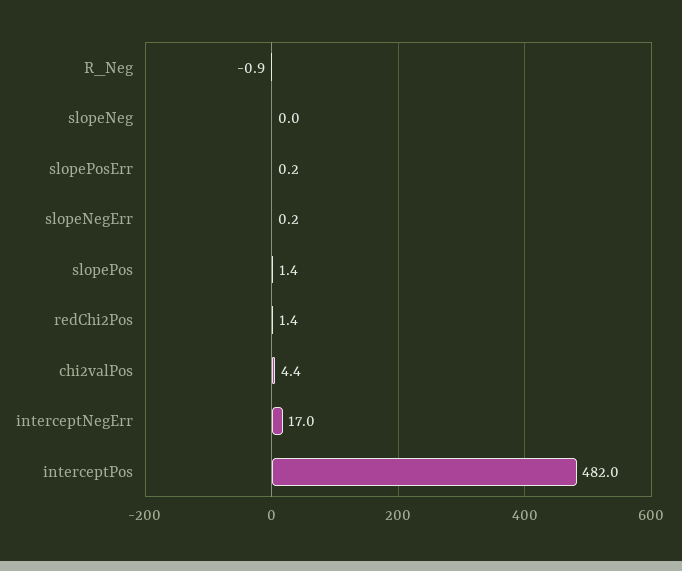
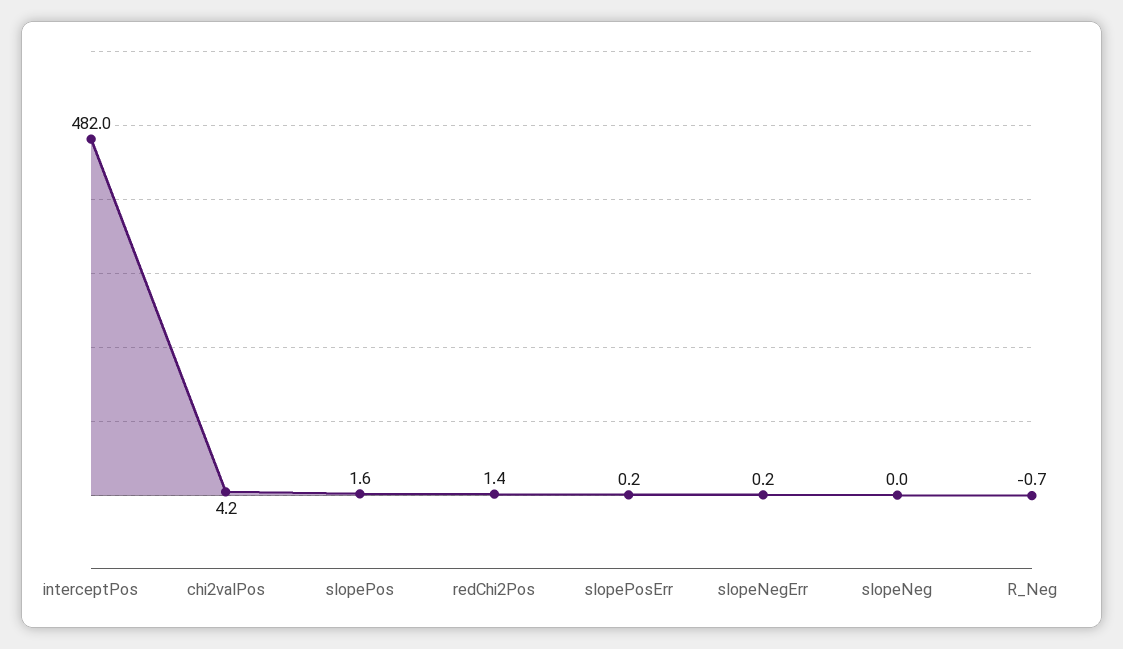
R_Neg: -0.9 -> -0.7
slopePos: 1.4 -> 1.6
chi2valPos: 4.4 -> 4.2
interceptNegErr: 17 -> none

